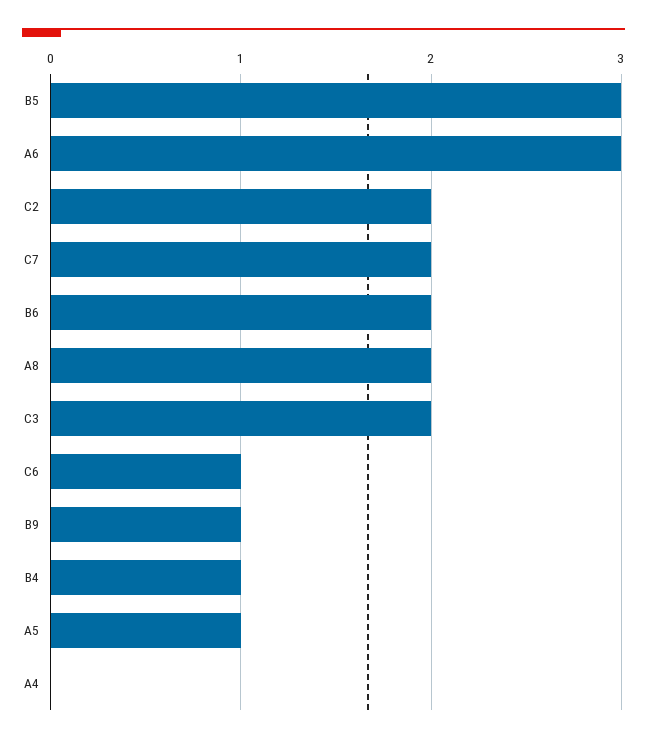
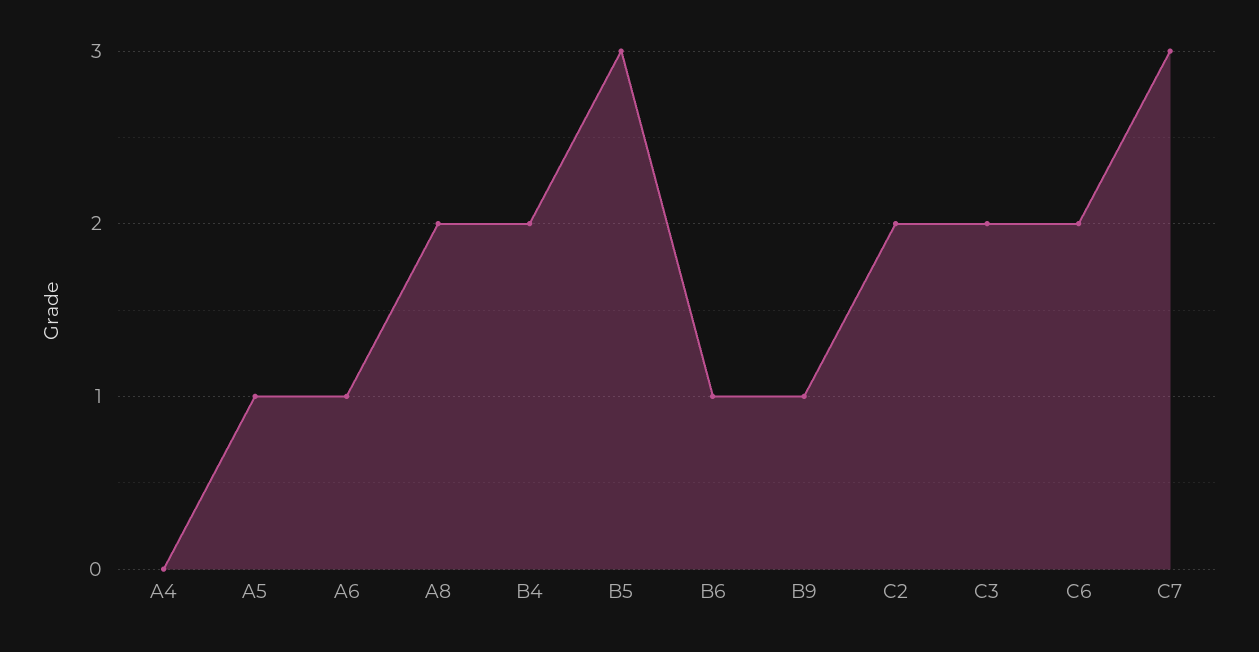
A6: 3 -> 1
C7: 2 -> 3
B6: 2 -> 1
C6: 1 -> 2
B4: 1 -> 2

